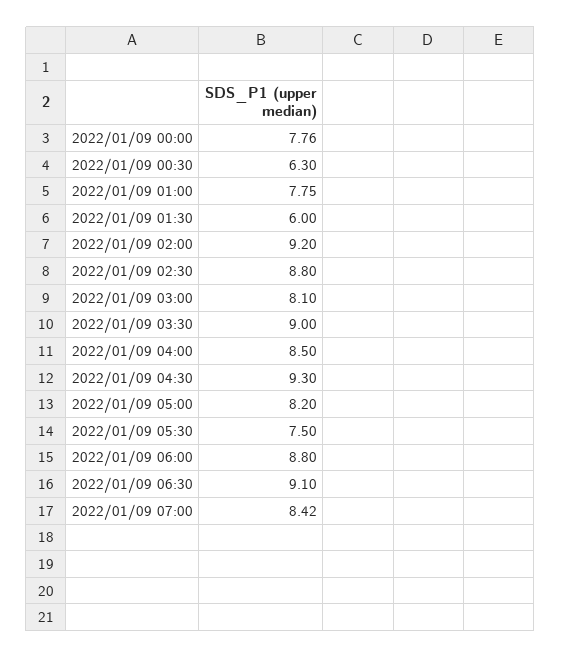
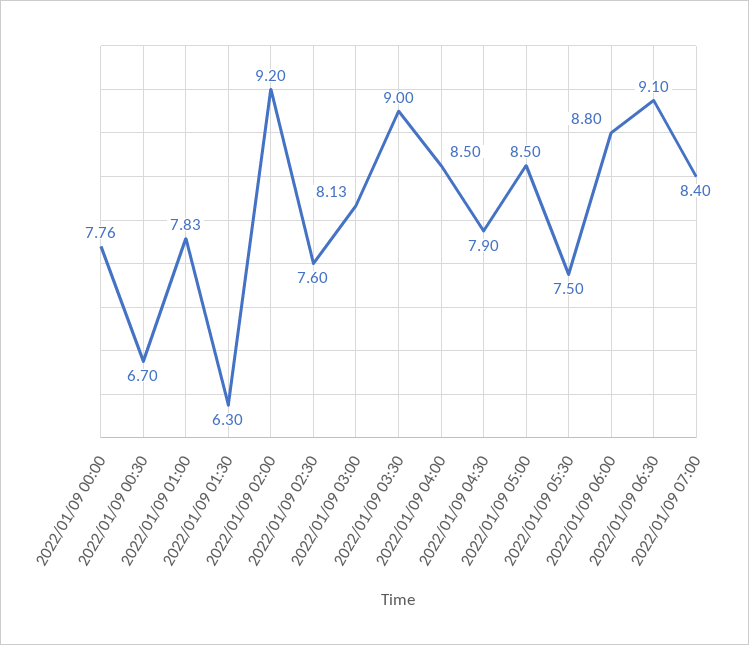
2022/01/09 00:30: 6.3 -> 6.7
2022/01/09 01:00: 7.75 -> 7.83
2022/01/09 01:30: 6 -> 6.3
2022/01/09 02:30: 8.8 -> 7.6
2022/01/09 03:00: 8.1 -> 8.13
2022/01/09 04:30: 9.3 -> 7.9
2022/01/09 05:00: 8.2 -> 8.5
2022/01/09 07:00: 8.42 -> 8.4

